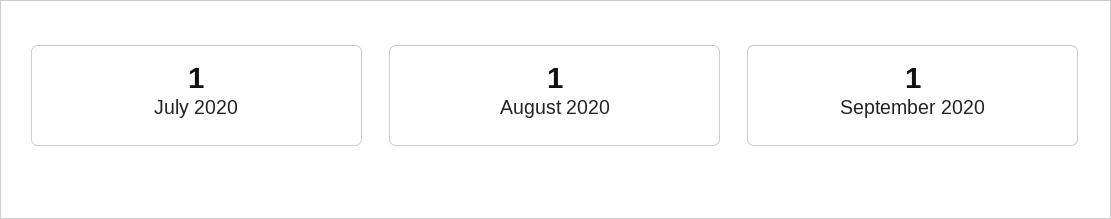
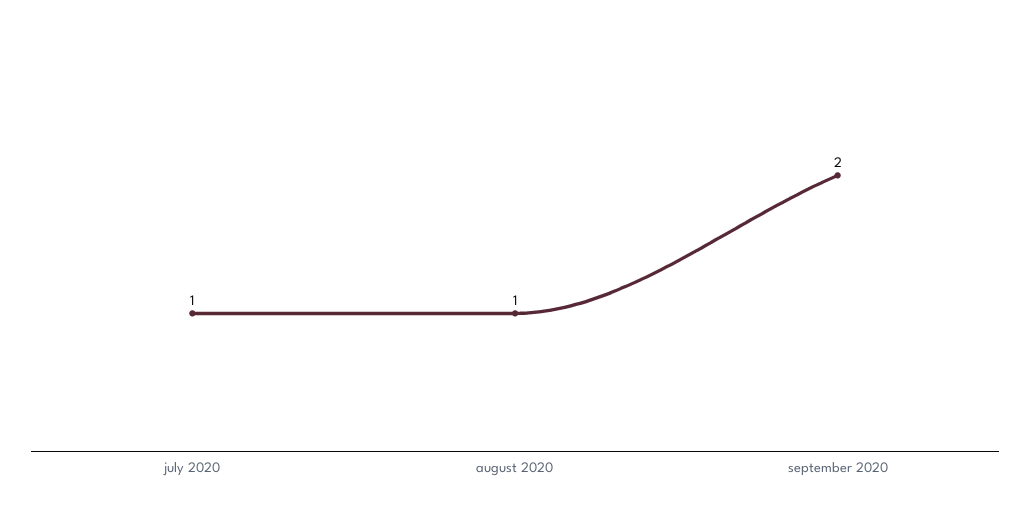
September 2020: 1 -> 2

